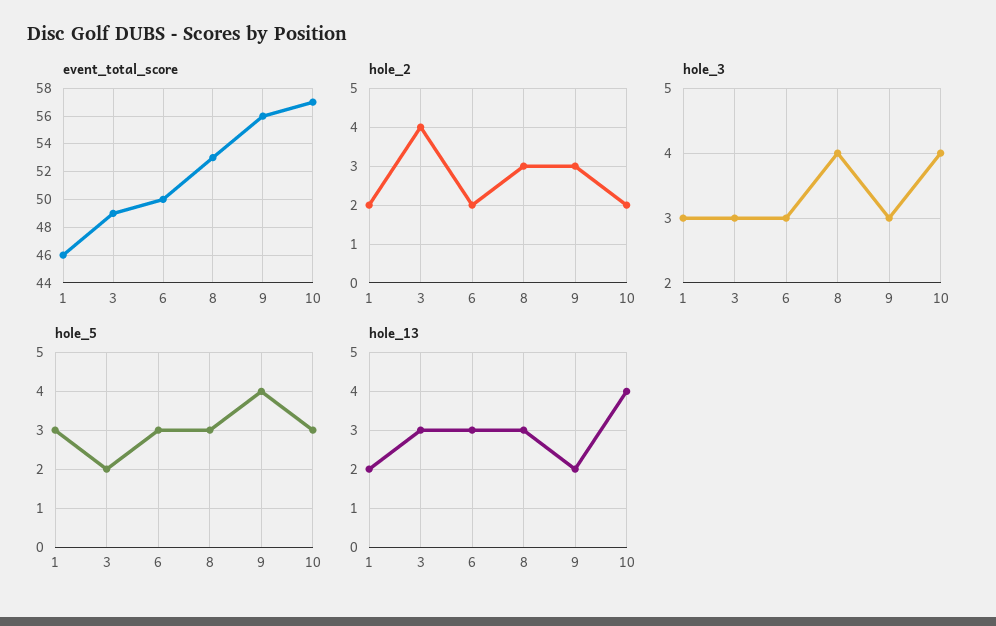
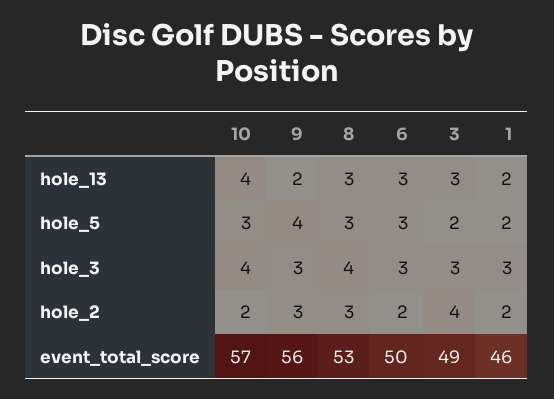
hole_5, 1: 3 -> 2

